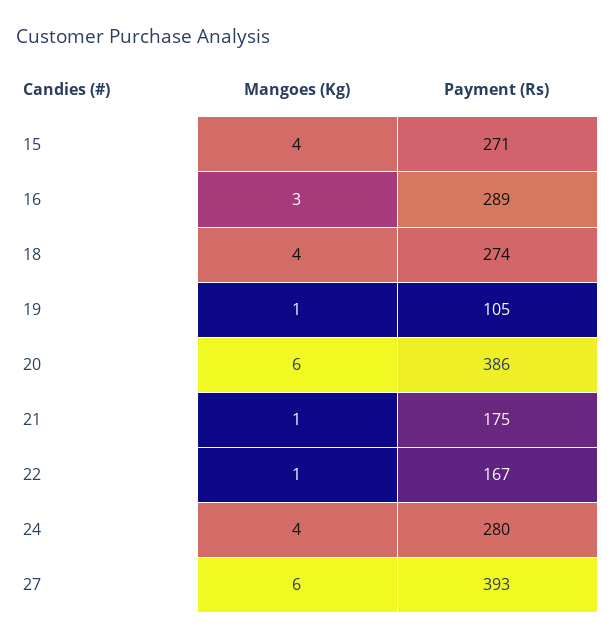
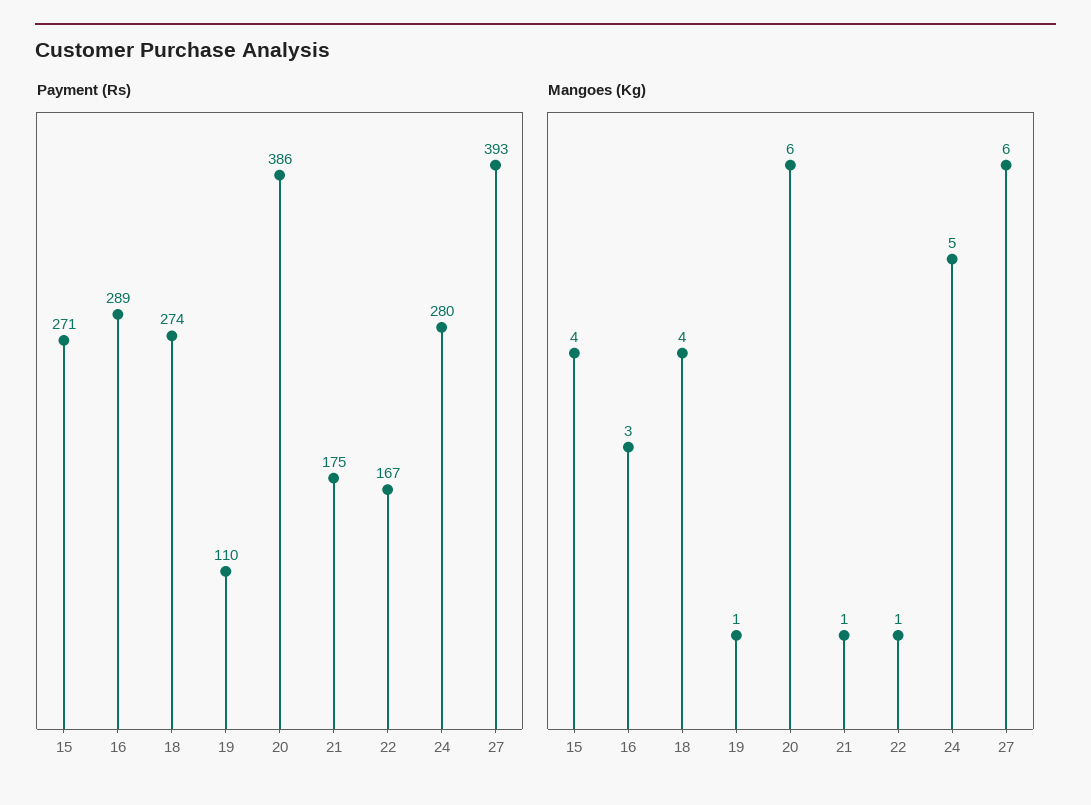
Payment (Rs), 19: 105 -> 110
Mangoes (Kg), 24: 4 -> 5

